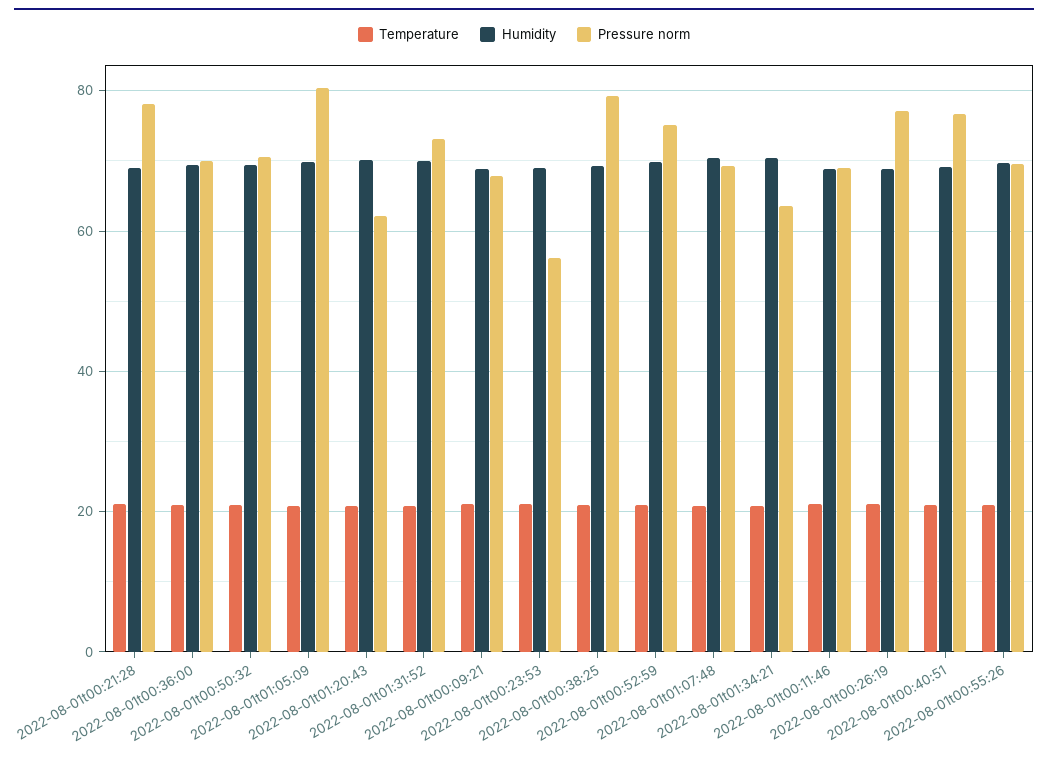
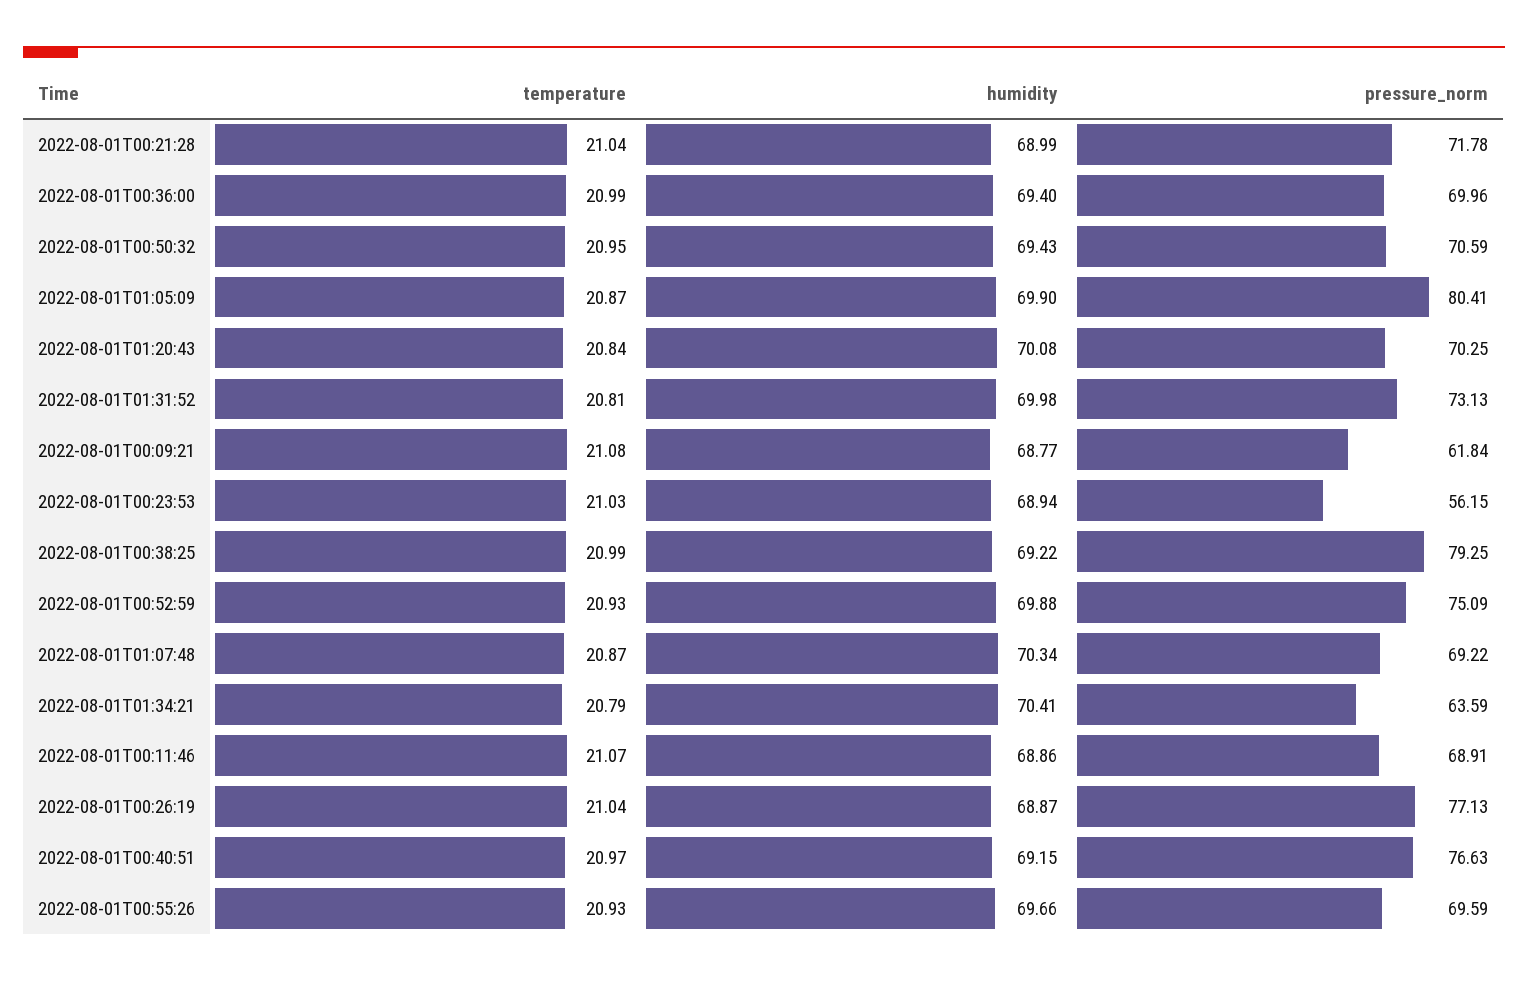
Pressure norm, 2022-08-01t00:21:28: 78 -> 71.78
Pressure norm, 2022-08-01t01:20:43: 62 -> 70.25
Pressure norm, 2022-08-01t00:09:21: 68 -> 61.84

